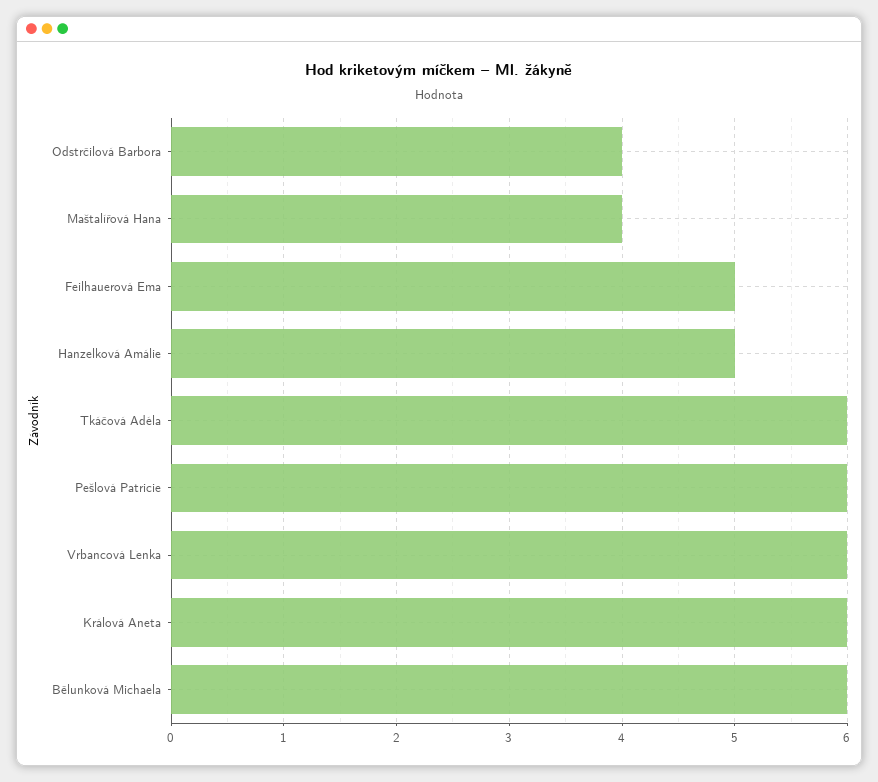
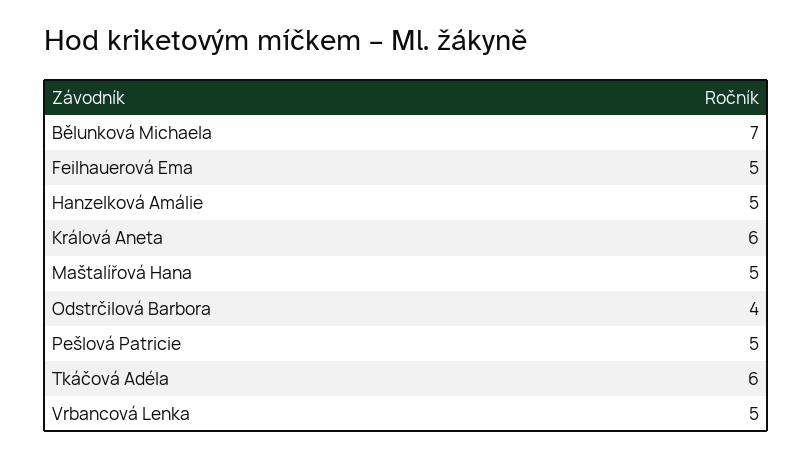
Maštalířová Hana: 4 -> 5
Pešlová Patricie: 6 -> 5
Vrbancová Lenka: 6 -> 5
Bělunková Michaela: 6 -> 7

